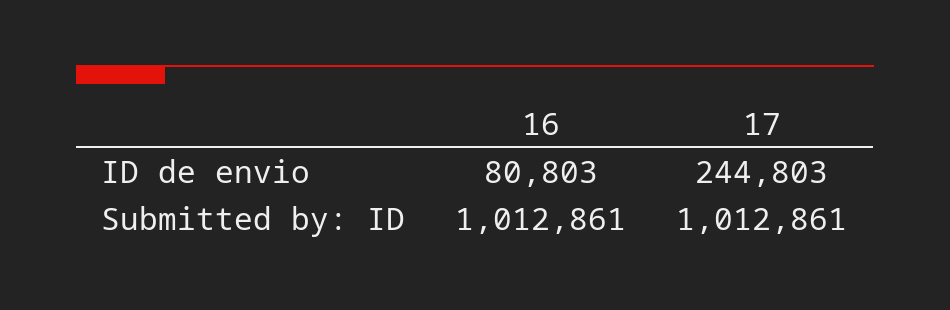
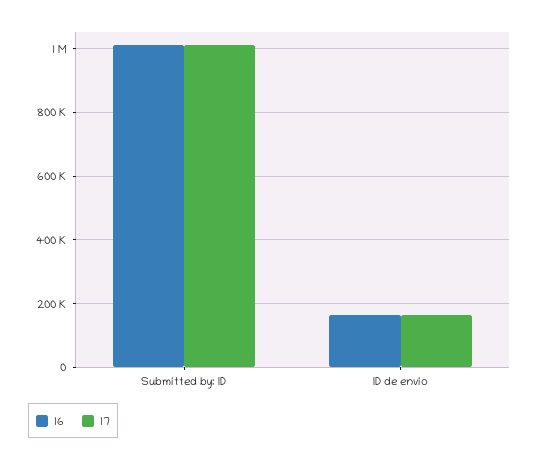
16, ID de envio: 80803 -> 160000
17, ID de envio: 244803 -> 160000

